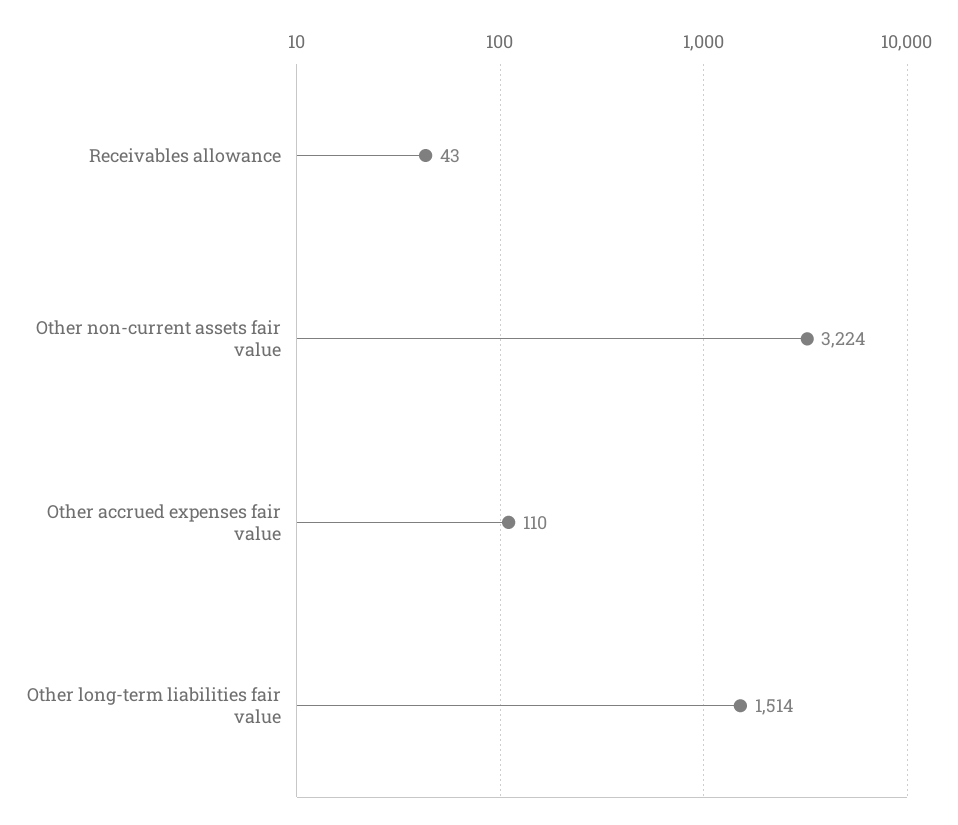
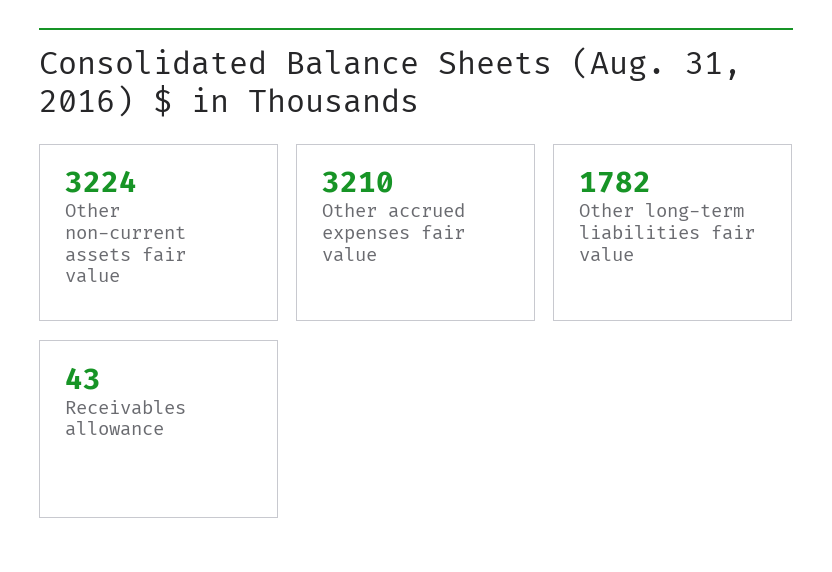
Other accrued expenses fair value: 110 -> 3210
Other long-term liabilities fair value: 1514 -> 1782

